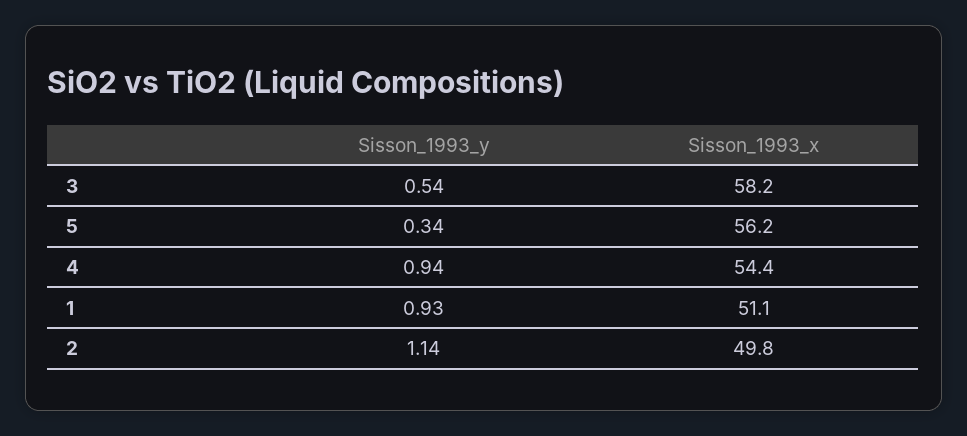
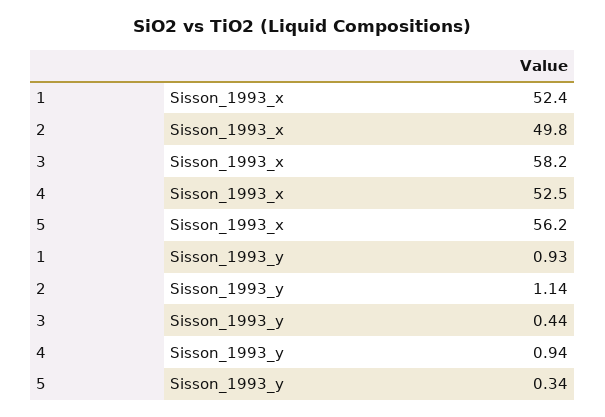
Sisson_1993_y, 3: 0.54 -> 0.44
Sisson_1993_x, 4: 54.4 -> 52.5
Sisson_1993_x, 1: 51.1 -> 52.4

